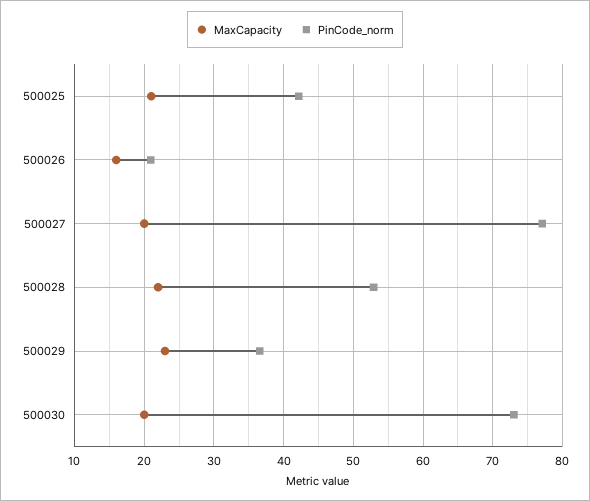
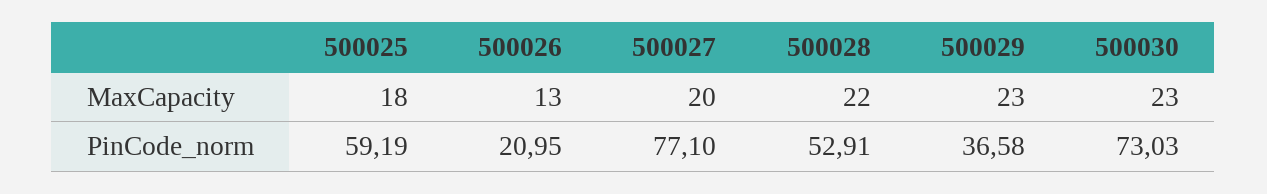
MaxCapacity, 500025: 21 -> 18
PinCode_norm, 500025: 42 -> 59.19
MaxCapacity, 500026: 16 -> 13
MaxCapacity, 500030: 20 -> 23

